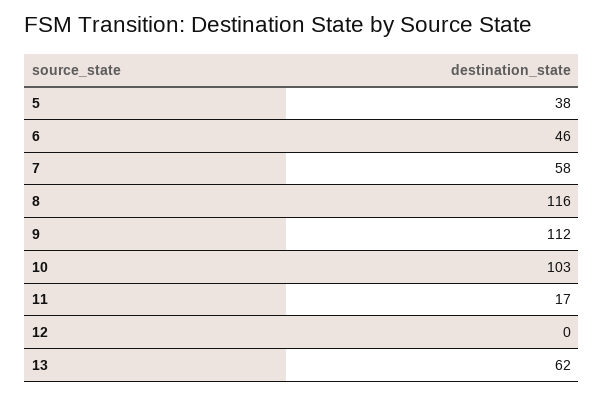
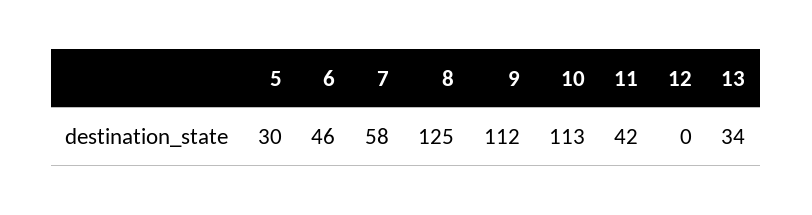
5: 38 -> 30
8: 116 -> 125
10: 103 -> 113
11: 17 -> 42
13: 62 -> 34

